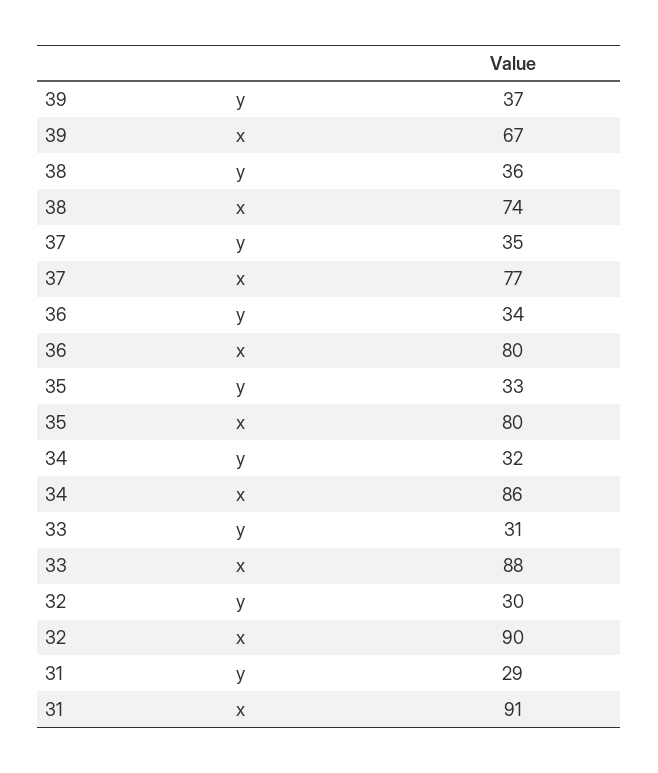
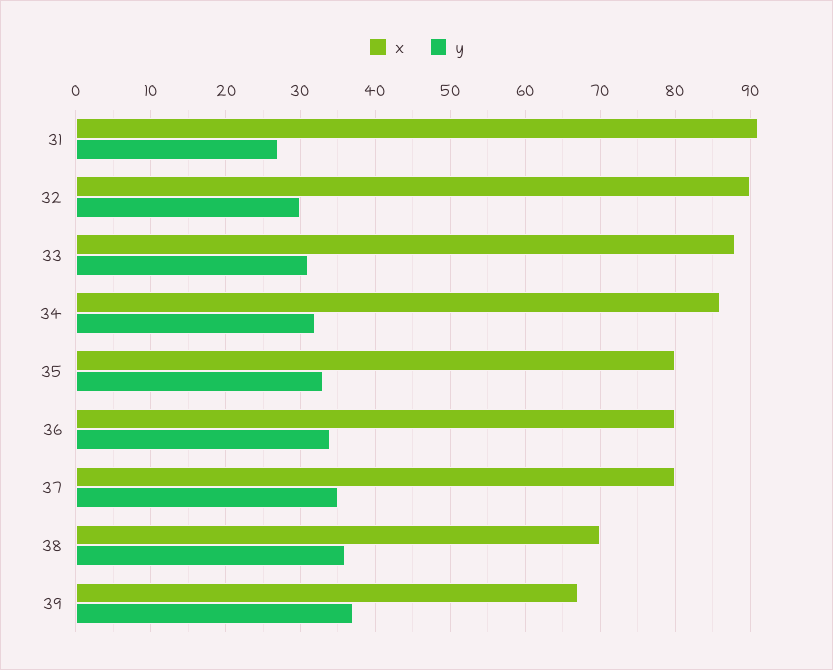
x, 38: 74 -> 70
x, 37: 77 -> 80
y, 31: 29 -> 27

